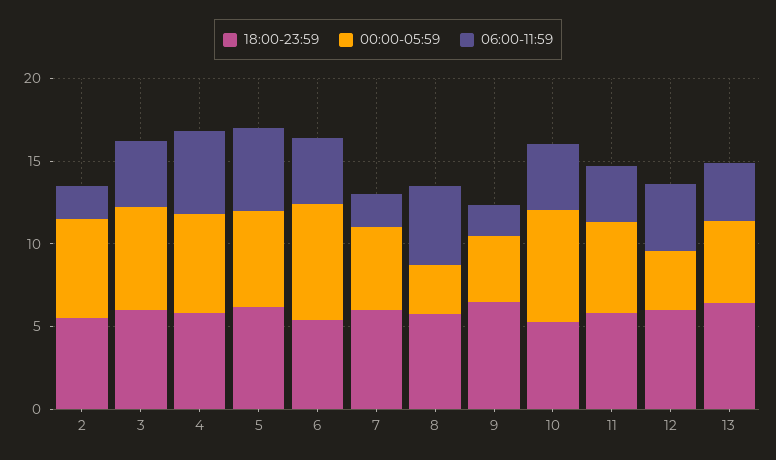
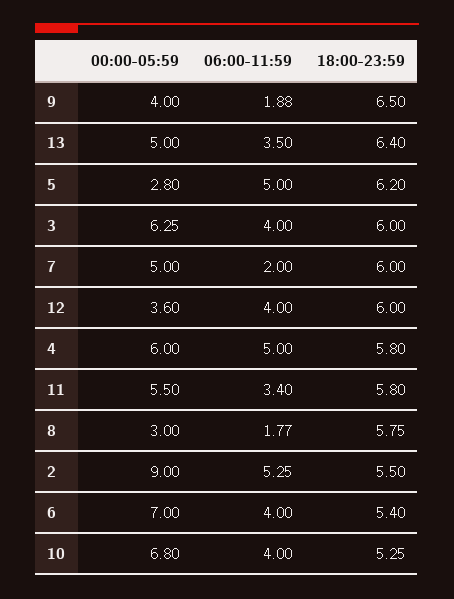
00:00-05:59, 2: 6 -> 9
06:00-11:59, 2: 2 -> 5.25
00:00-05:59, 5: 6 -> 2.8
06:00-11:59, 8: 5 -> 1.77

